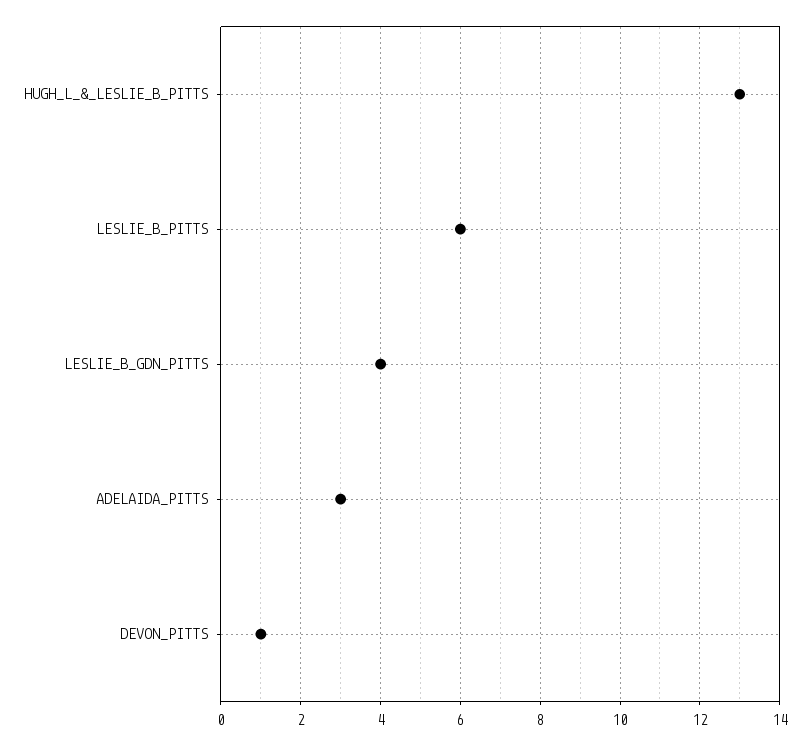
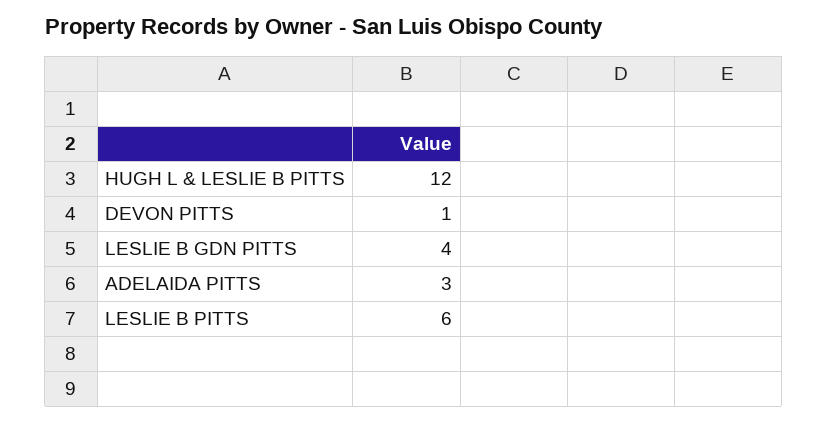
HUGH_L_&_LESLIE_B_PITTS: 13 -> 12

